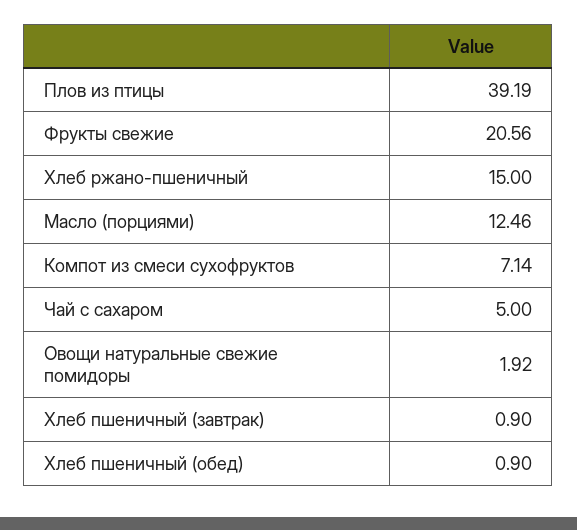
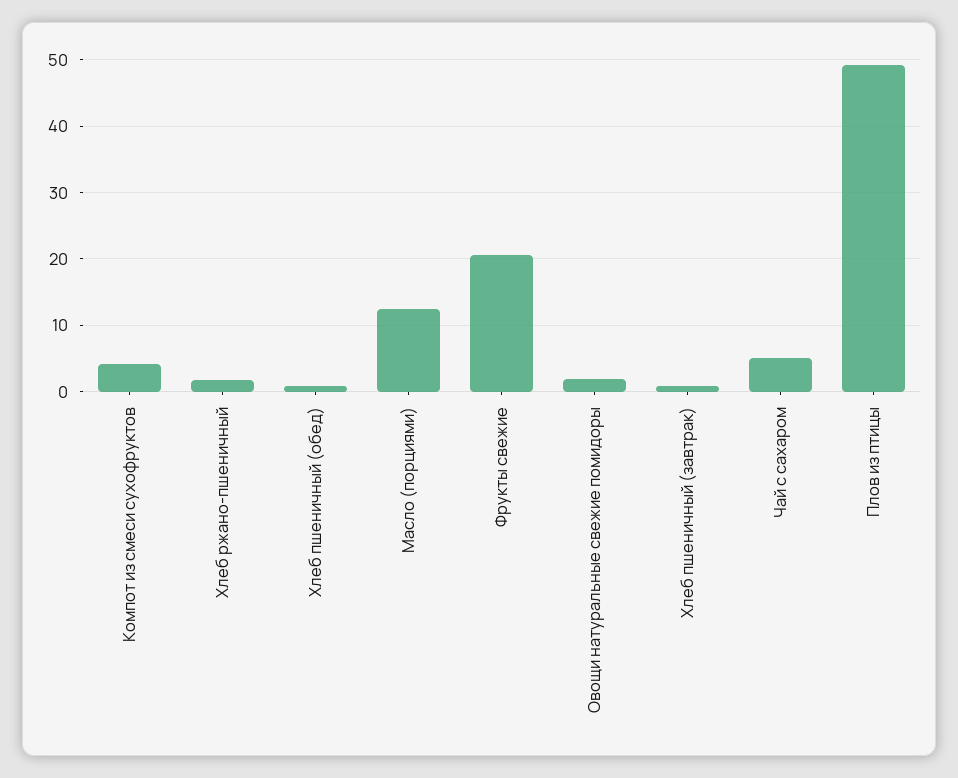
Плов из птицы: 39.19 -> 49
Хлеб ржано-пшеничный: 15 -> 2
Компот из смеси сухофруктов: 7.14 -> 4

